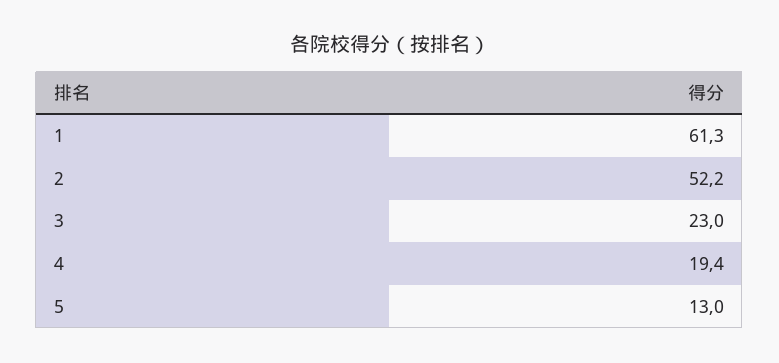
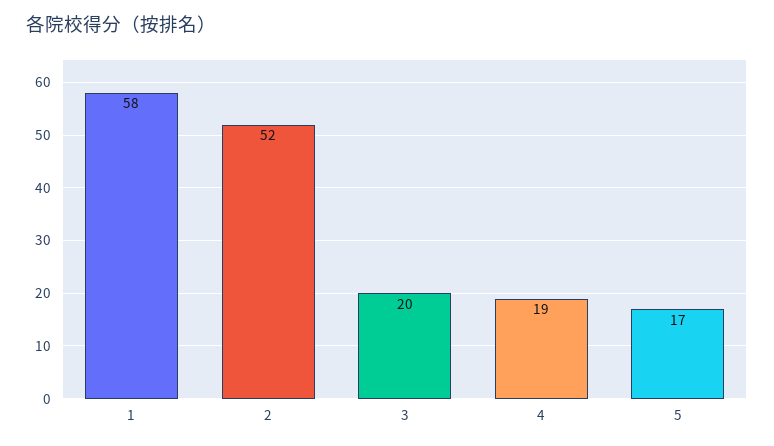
1: 61.3 -> 58
3: 23 -> 20
5: 13 -> 17

